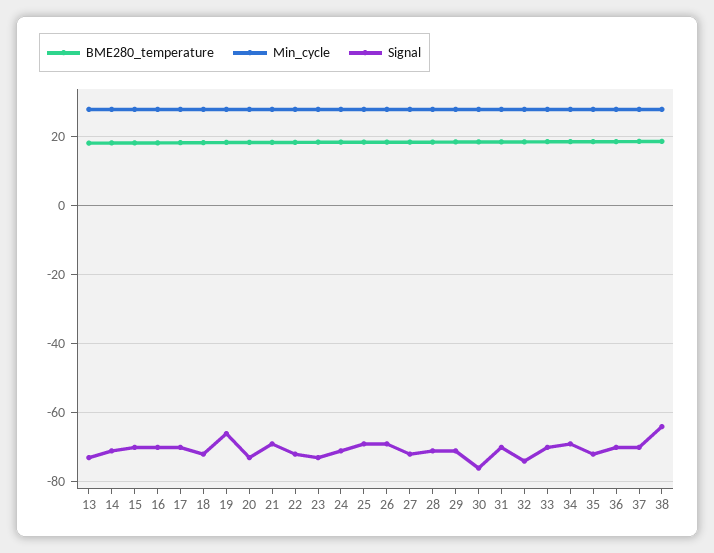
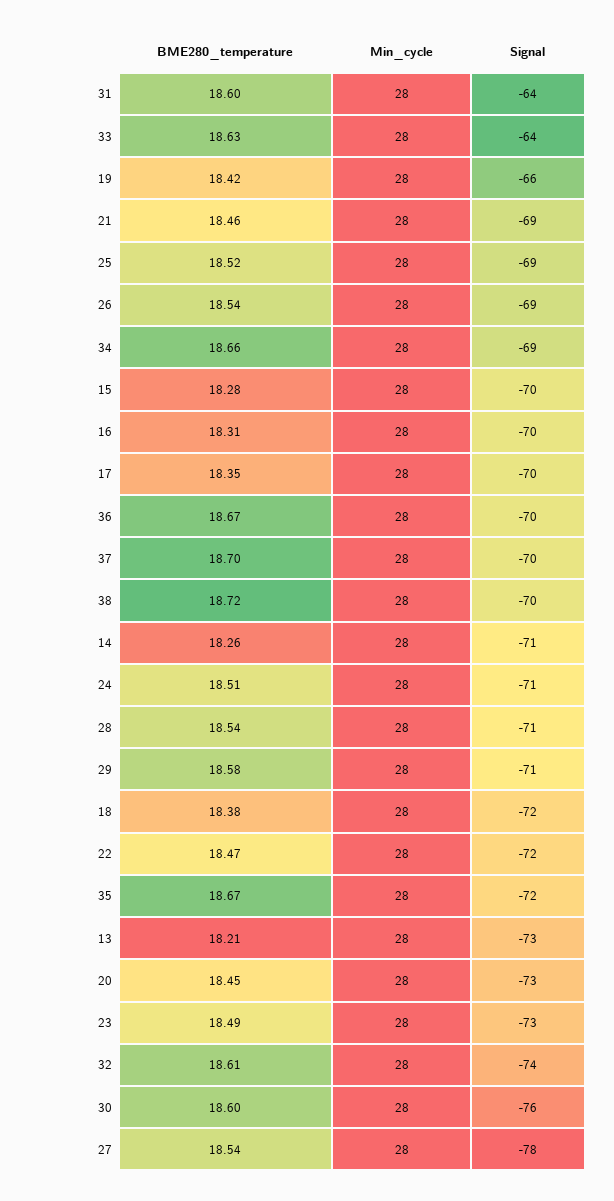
Signal, 27: -72 -> -78
Signal, 31: -70 -> -64
Signal, 33: -70 -> -64
Signal, 38: -64 -> -70

